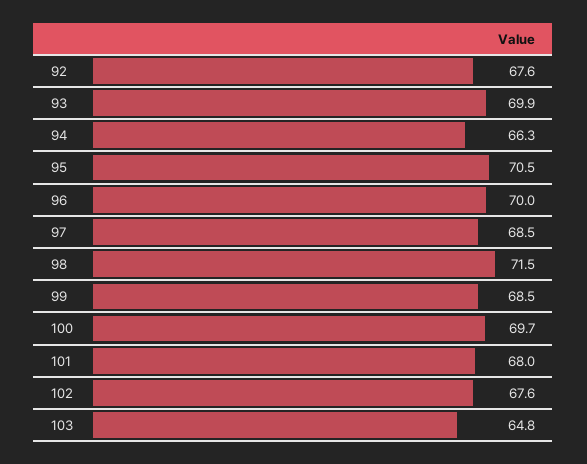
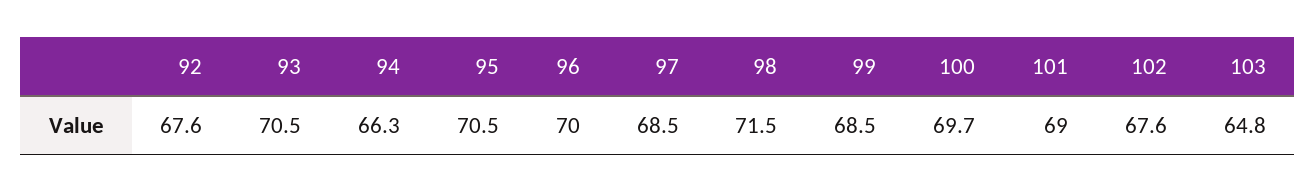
93: 69.9 -> 70.5
101: 68 -> 69

